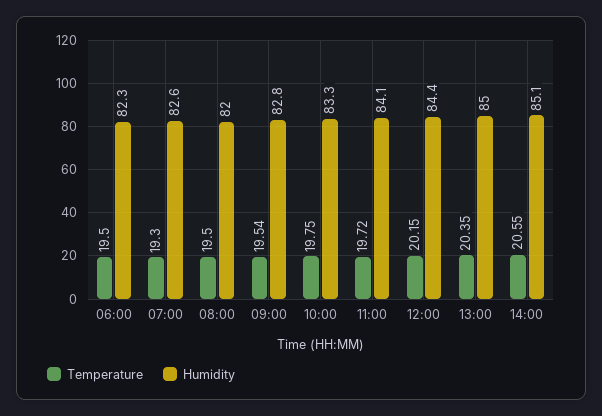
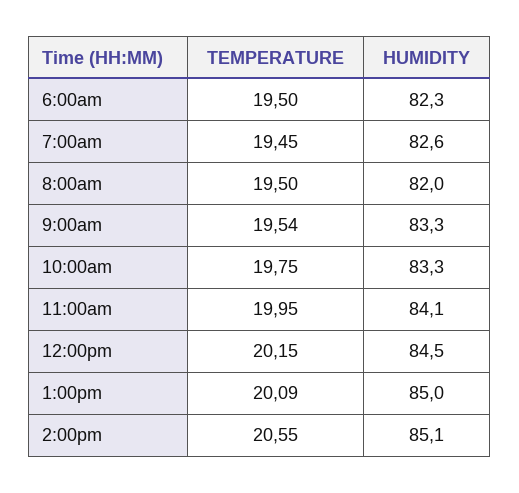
Temperature, 07:00: 19.3 -> 19.45
Humidity, 09:00: 82.8 -> 83.3
Temperature, 11:00: 19.72 -> 19.95
Humidity, 12:00: 84.4 -> 84.5
Temperature, 13:00: 20.35 -> 20.09

